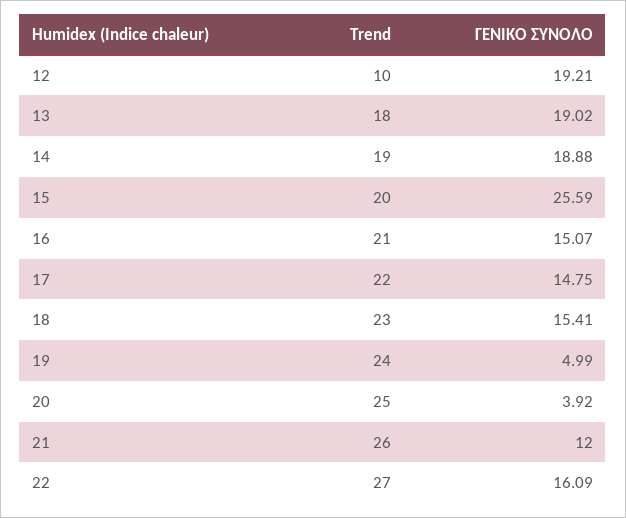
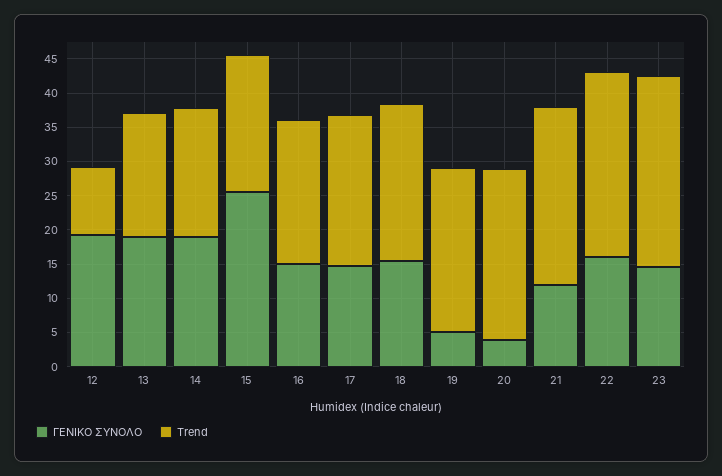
ΓΕΝΙΚΟ ΣΥΝΟΛΟ, 23: none -> 15
Trend, 23: none -> 27.5

